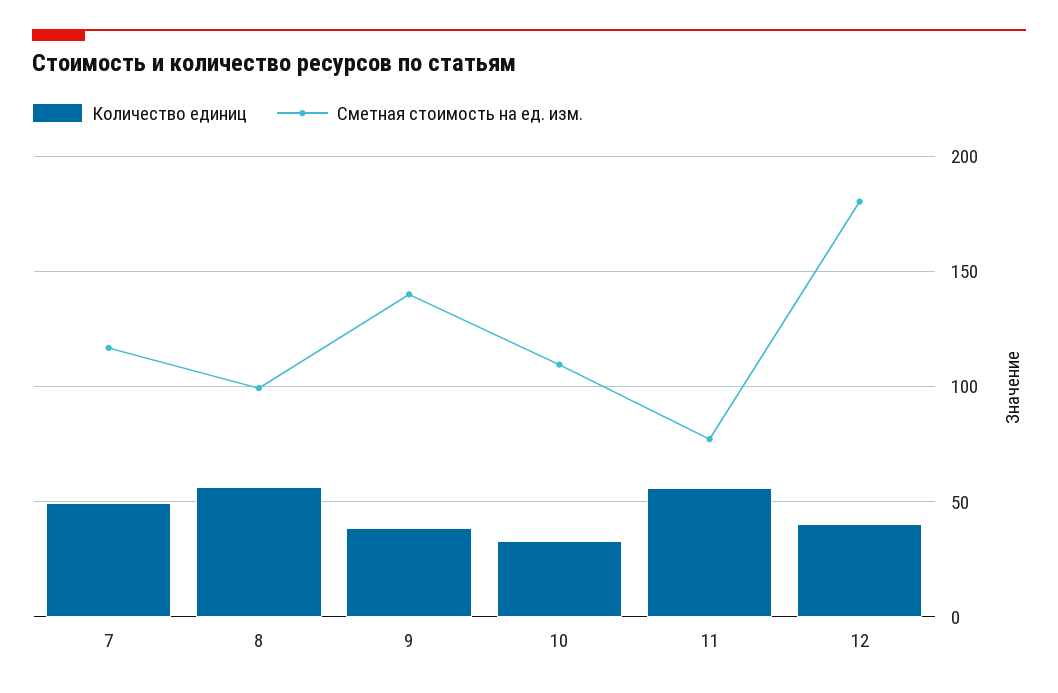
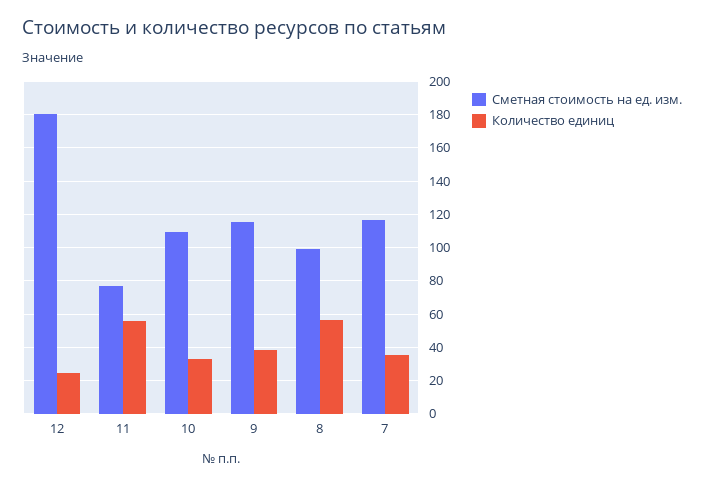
Количество единиц, 7: 50 -> 35
Сметная стоимость на ед. изм., 9: 140 -> 115
Количество единиц, 12: 40 -> 25

